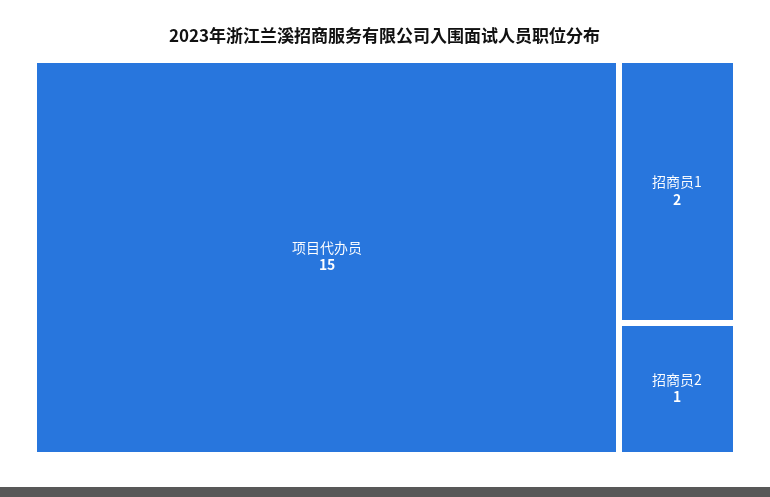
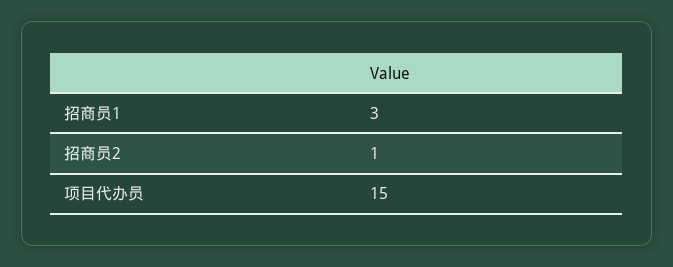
招商员1: 2 -> 3

